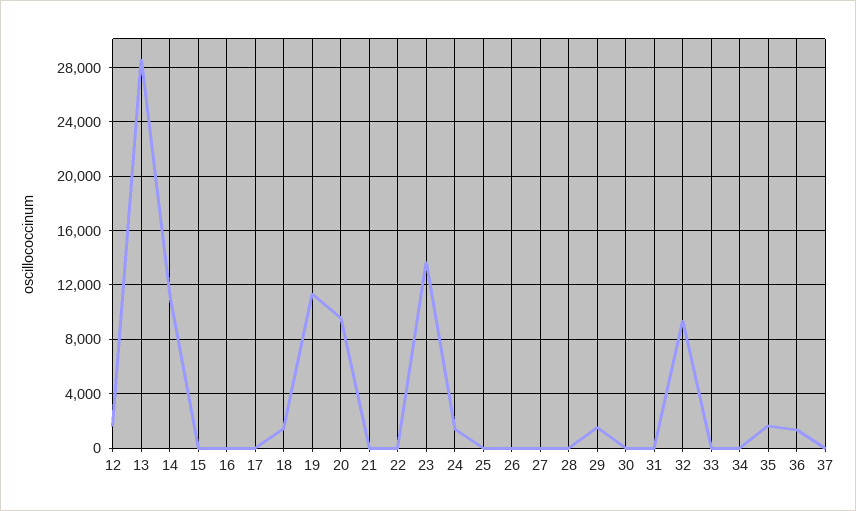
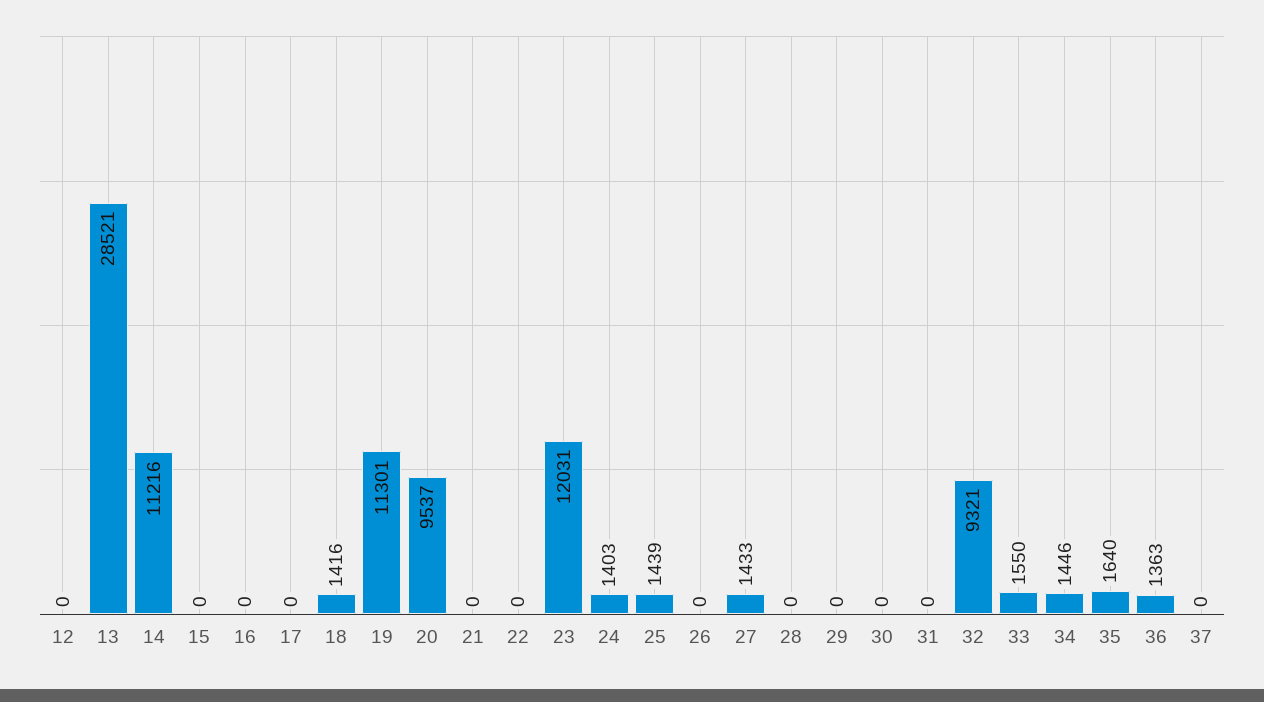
12: 1500 -> 0
23: 13500 -> 12031
25: 0 -> 1439
27: 0 -> 1433
29: 1500 -> 0
33: 0 -> 1550
34: 0 -> 1446

